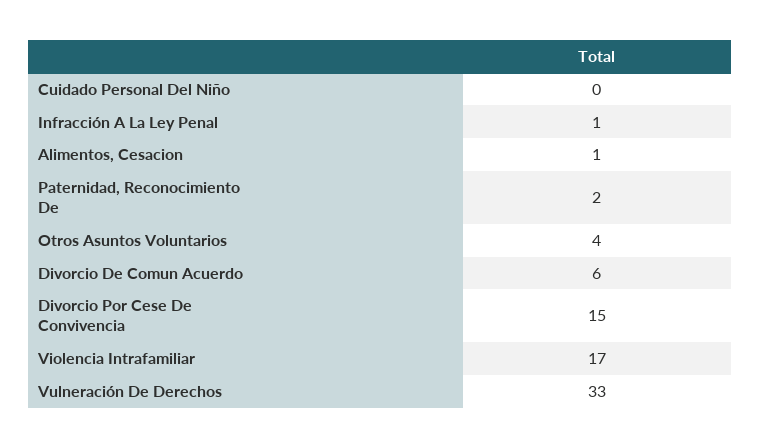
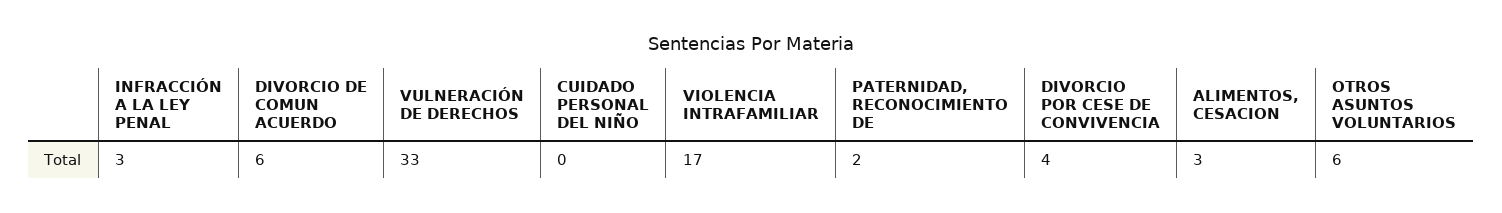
Infracción A La Ley Penal: 1 -> 3
Alimentos, Cesacion: 1 -> 3
Otros Asuntos Voluntarios: 4 -> 6
Divorcio Por Cese De Convivencia: 15 -> 4

